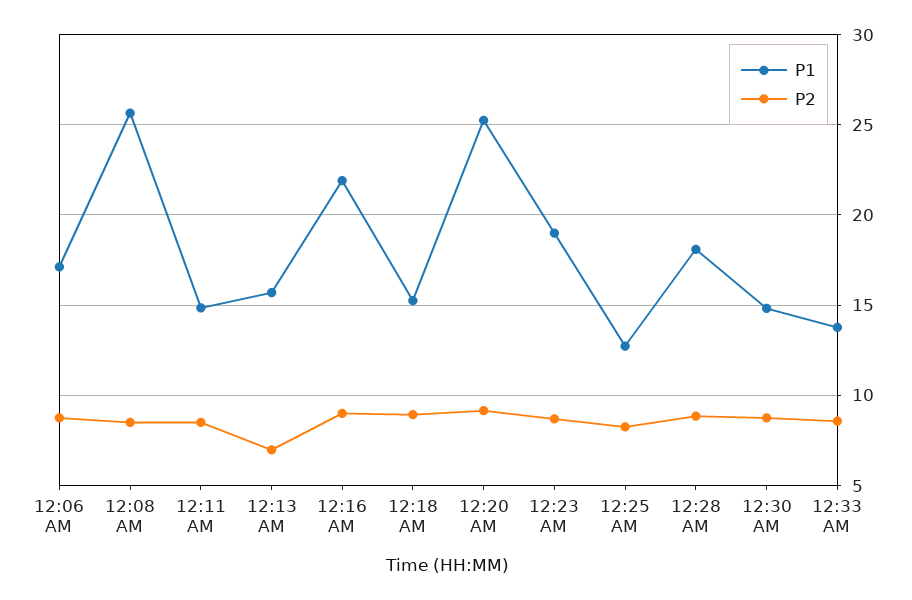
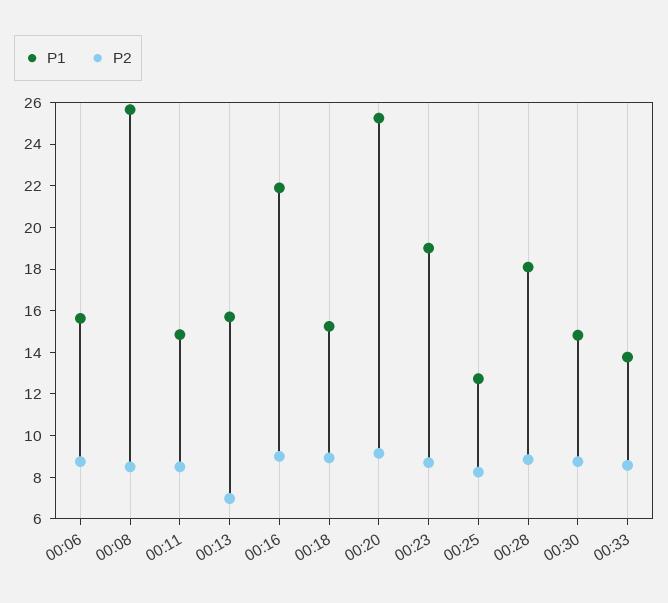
P1, 12:06 AM: 17 -> 15.5

